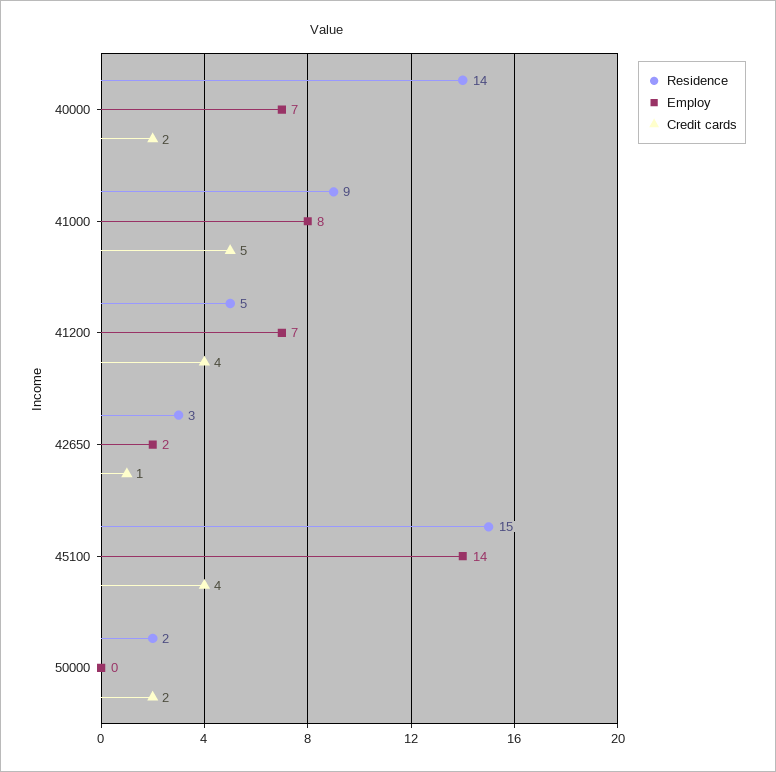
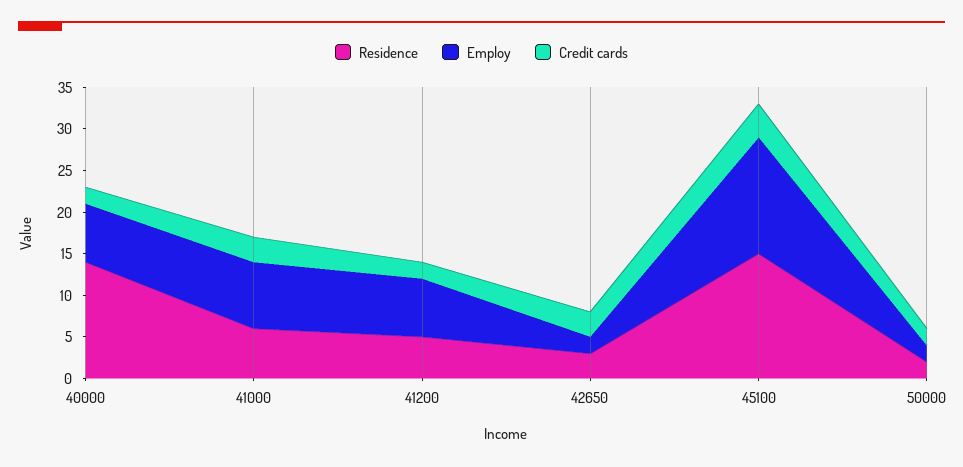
Residence, 41000: 9 -> 6
Credit cards, 41000: 5 -> 3
Credit cards, 41200: 4 -> 2
Credit cards, 42650: 1 -> 3
Employ, 50000: 0 -> 2

